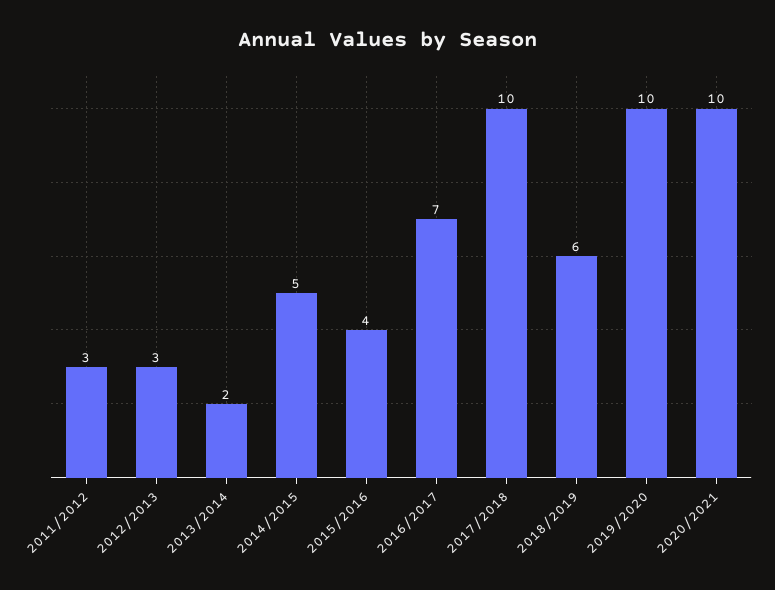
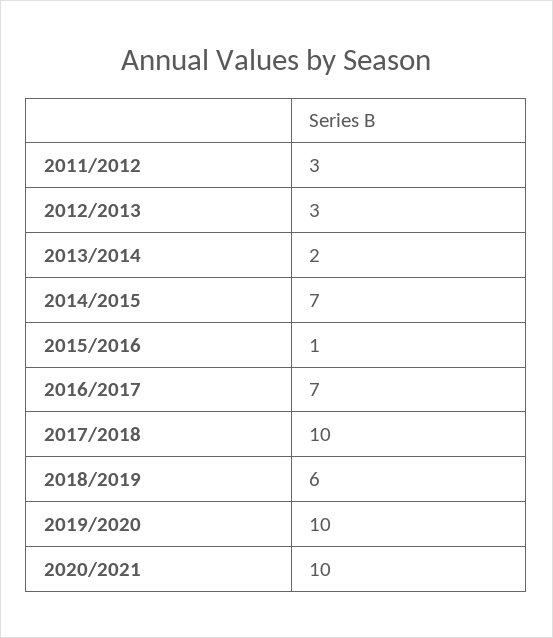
2014/2015: 5 -> 7
2015/2016: 4 -> 1

